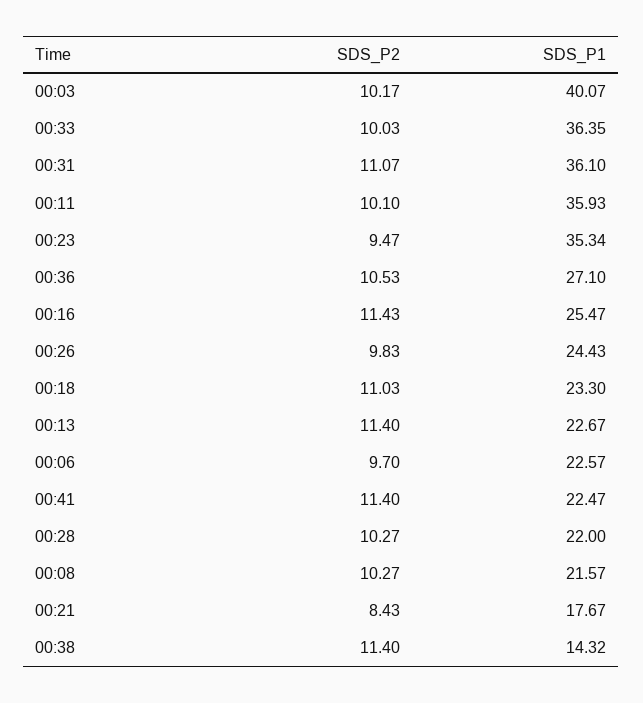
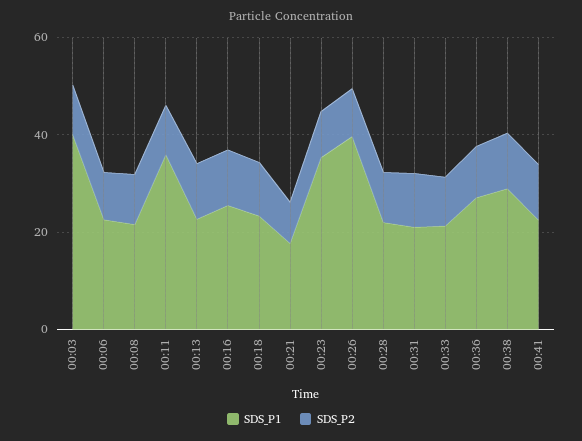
SDS_P1, 00:33: 36.35 -> 20
SDS_P1, 00:31: 36.1 -> 20
SDS_P1, 00:26: 24.43 -> 40
SDS_P1, 00:38: 14.32 -> 30

